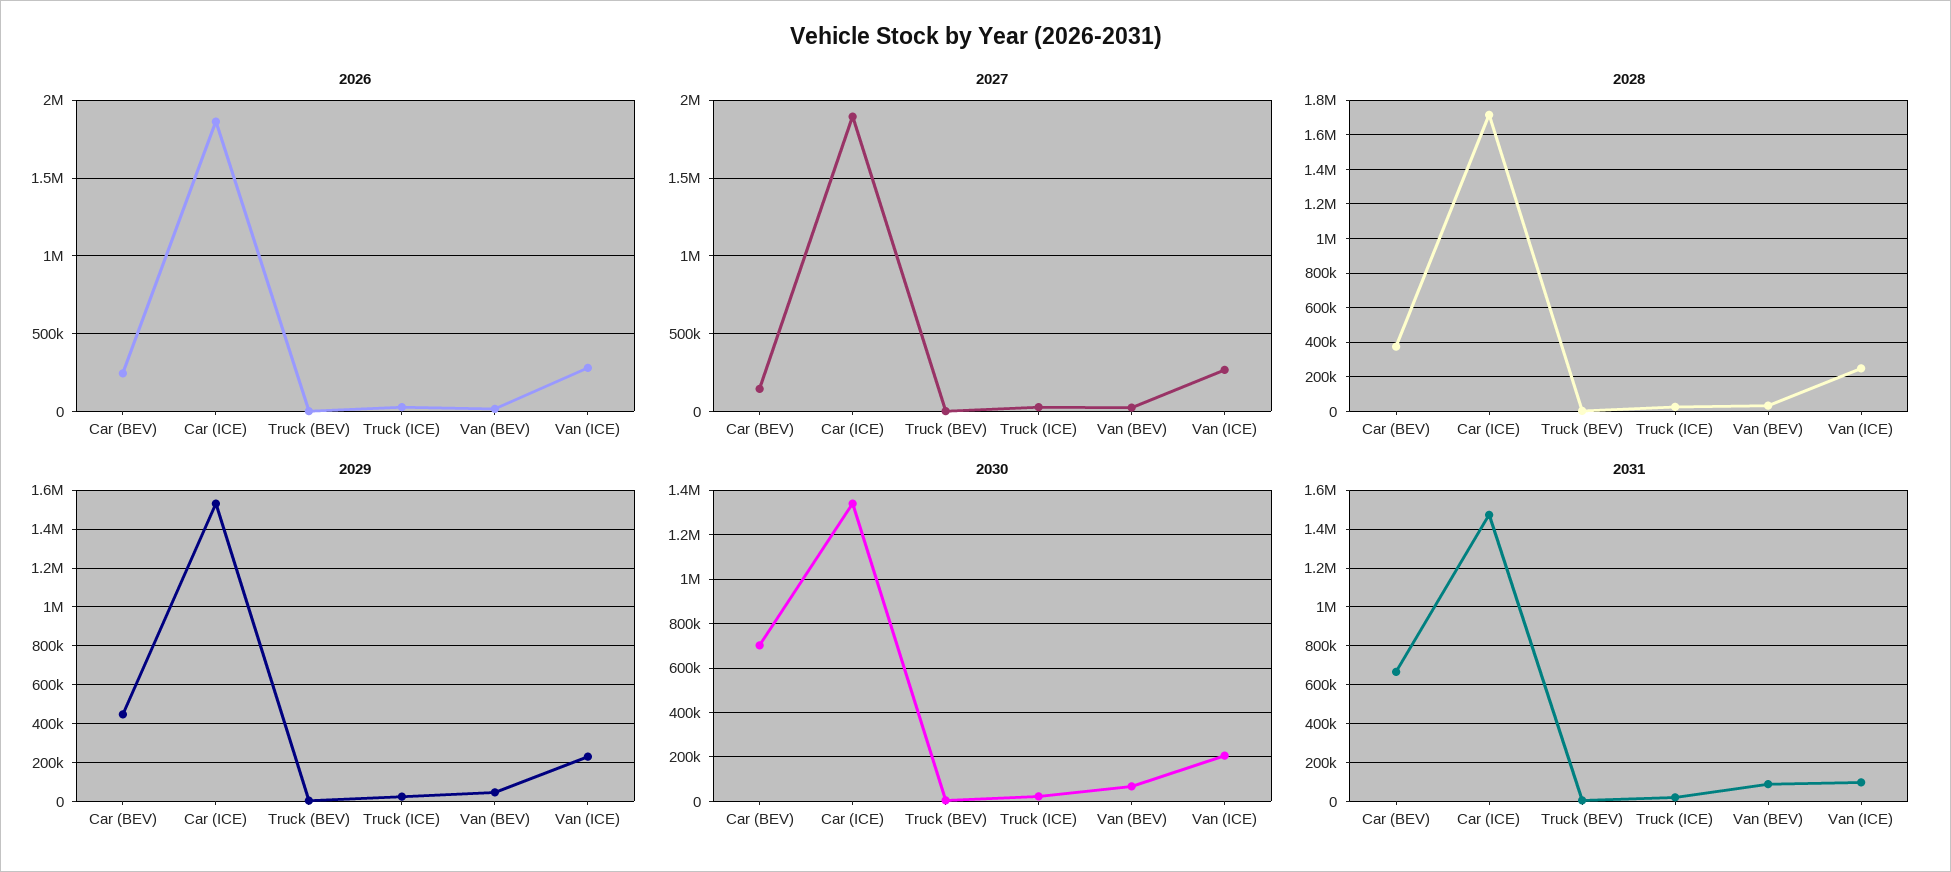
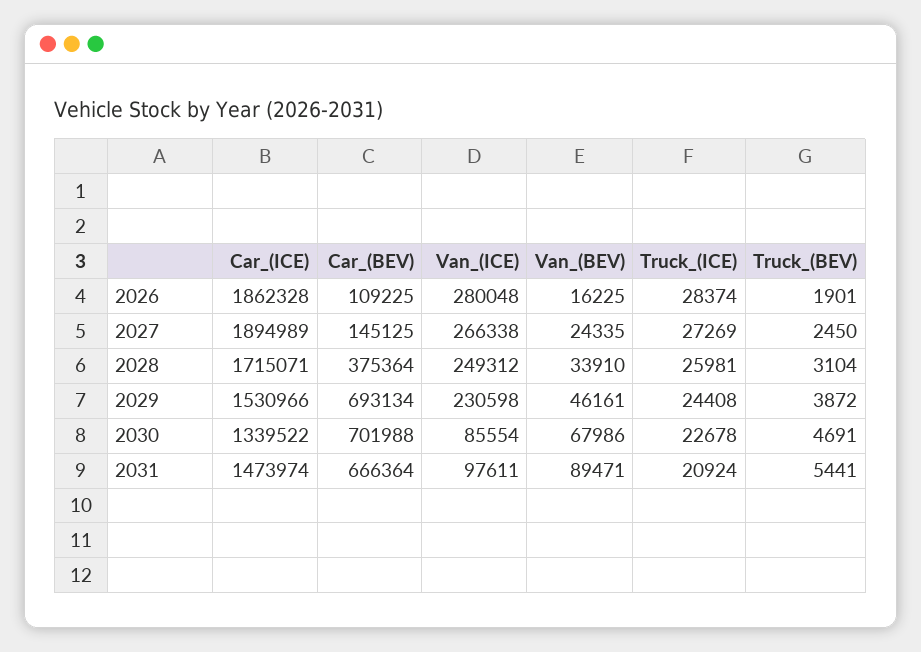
2026, Car (BEV): 250000 -> 109225
2029, Car (BEV): 450000 -> 693134
2030, Van (ICE): 200000 -> 85554

